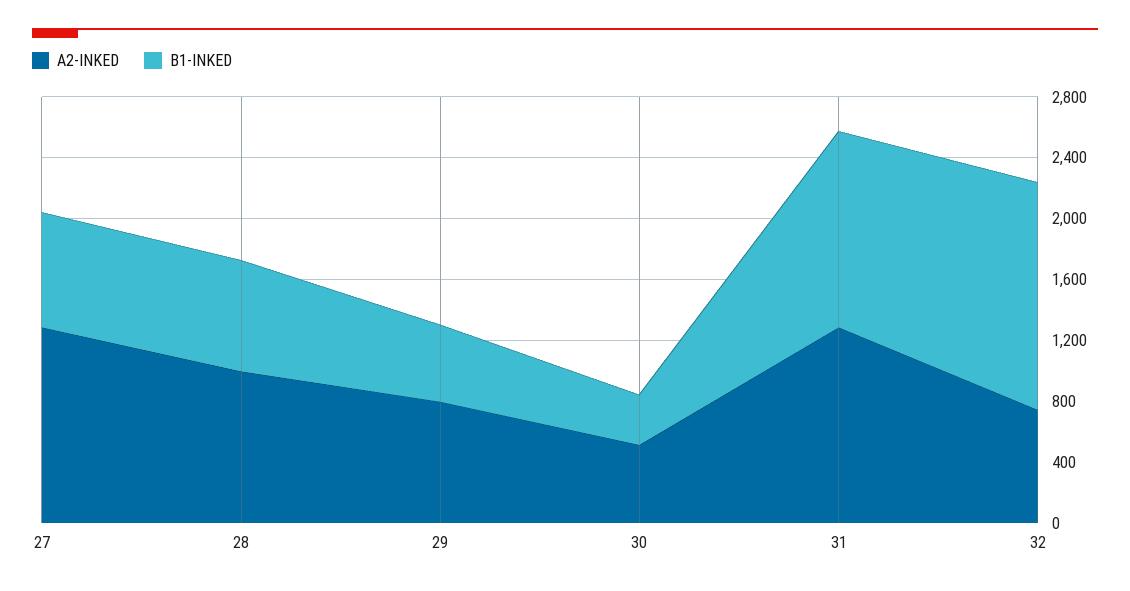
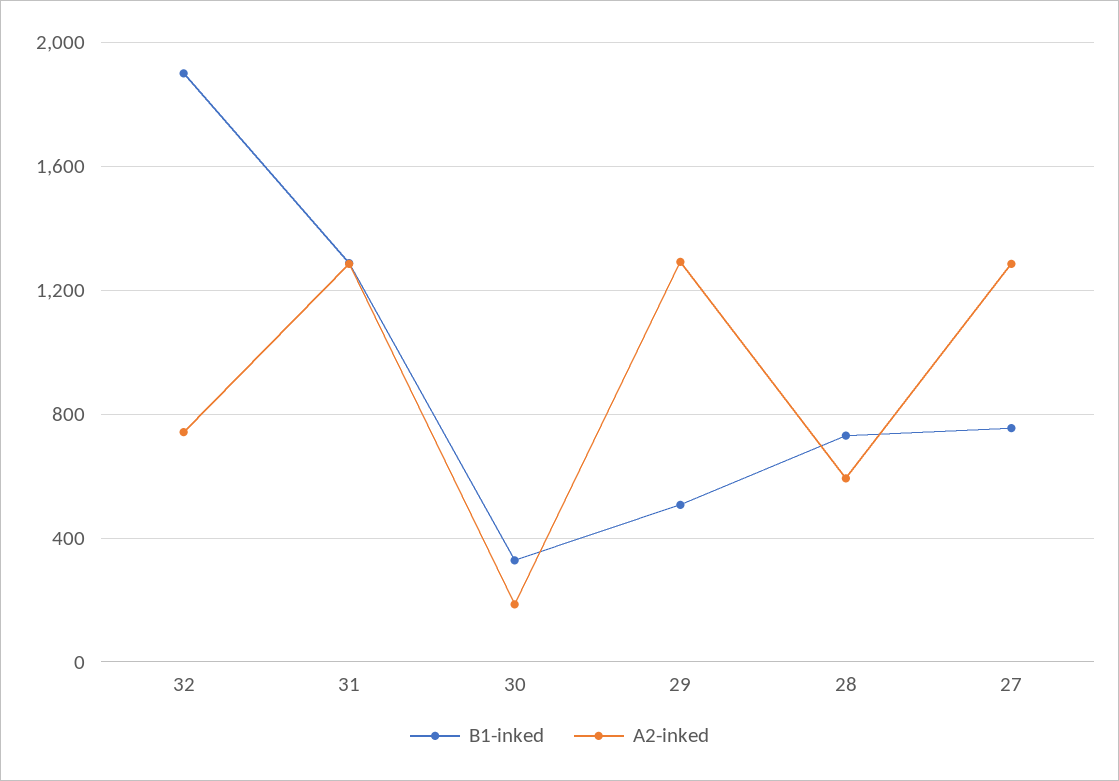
A2-INKED, 28: 1000 -> 600
A2-INKED, 29: 800 -> 1300
A2-INKED, 30: 500 -> 200
B1-INKED, 32: 1500 -> 1900

